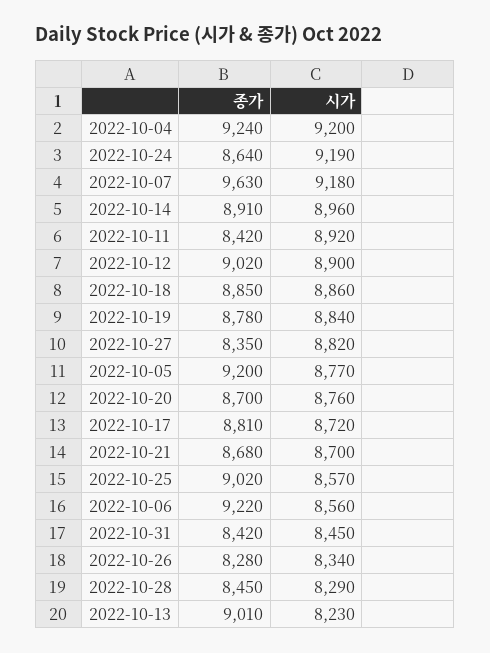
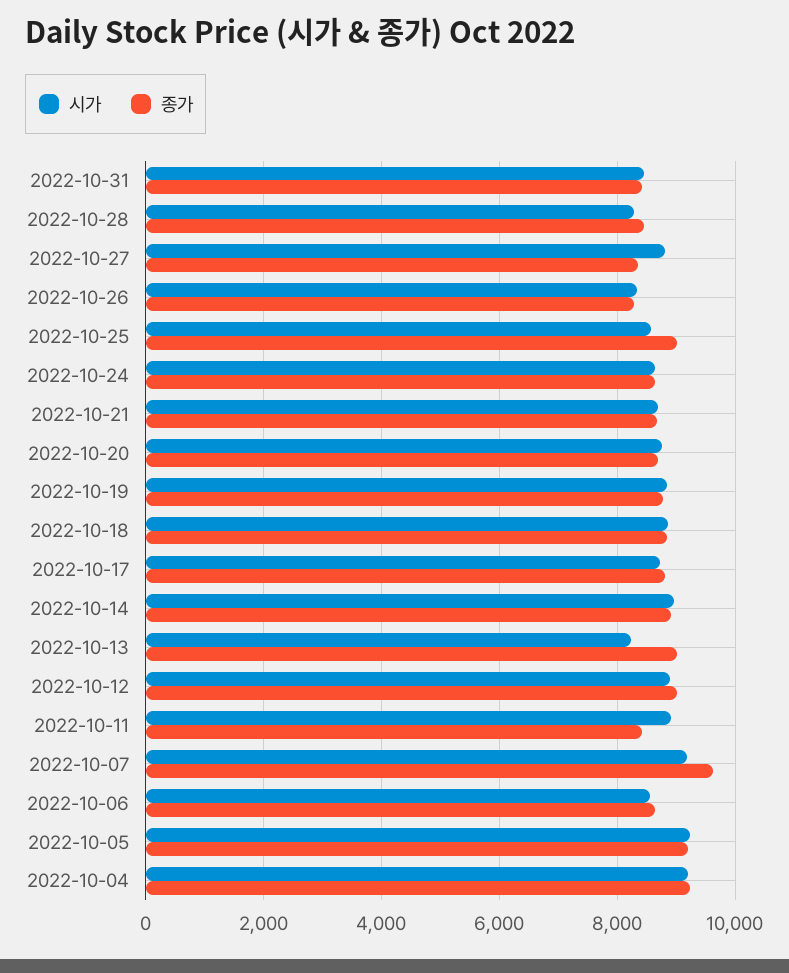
시가, 2022-10-24: 9190 -> 8600
시가, 2022-10-05: 8770 -> 9200
종가, 2022-10-06: 9220 -> 8600

